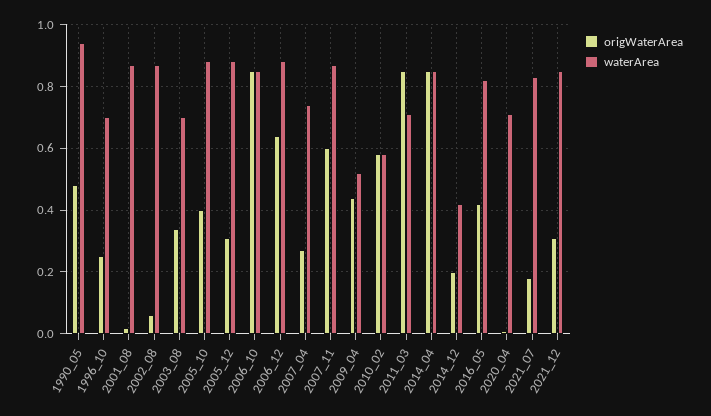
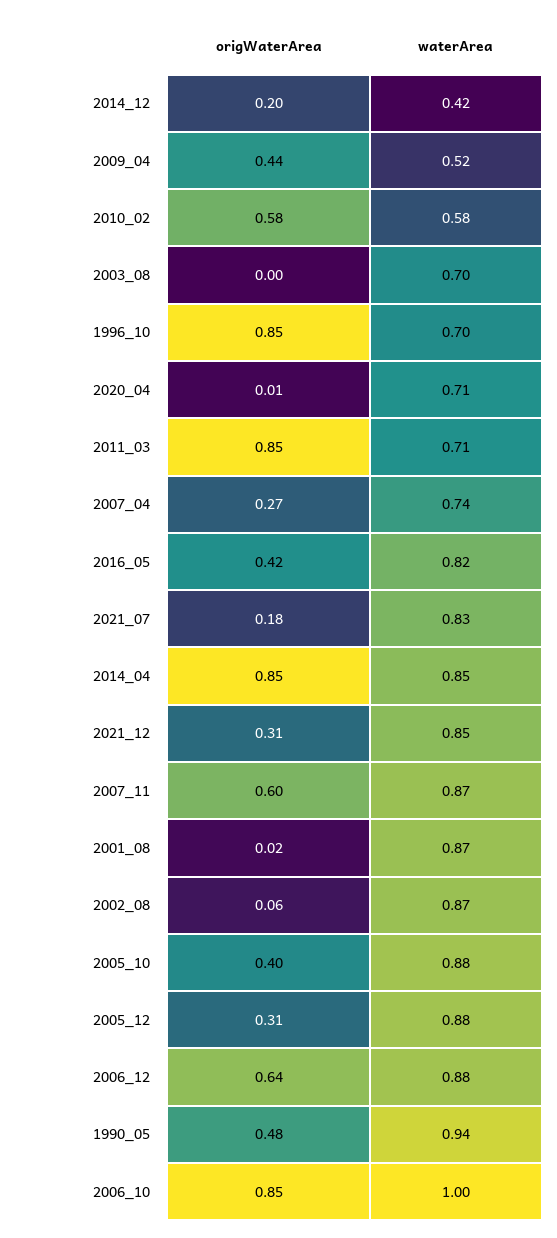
origWaterArea, 1996_10: 0.25 -> 0.85
origWaterArea, 2003_08: 0.35 -> 0
waterArea, 2006_10: 0.85 -> 1

